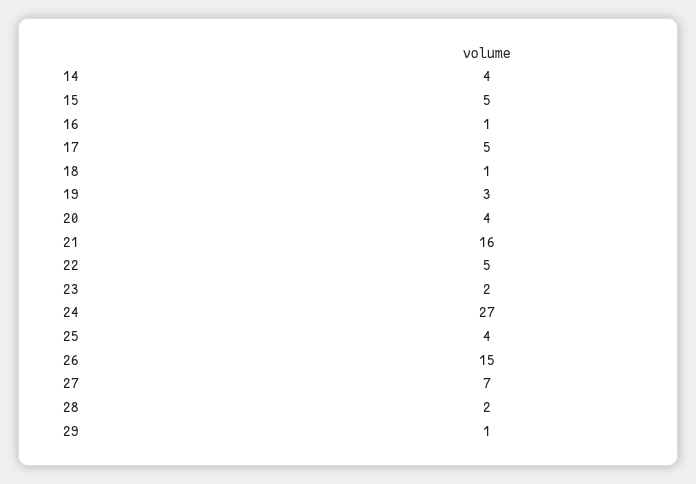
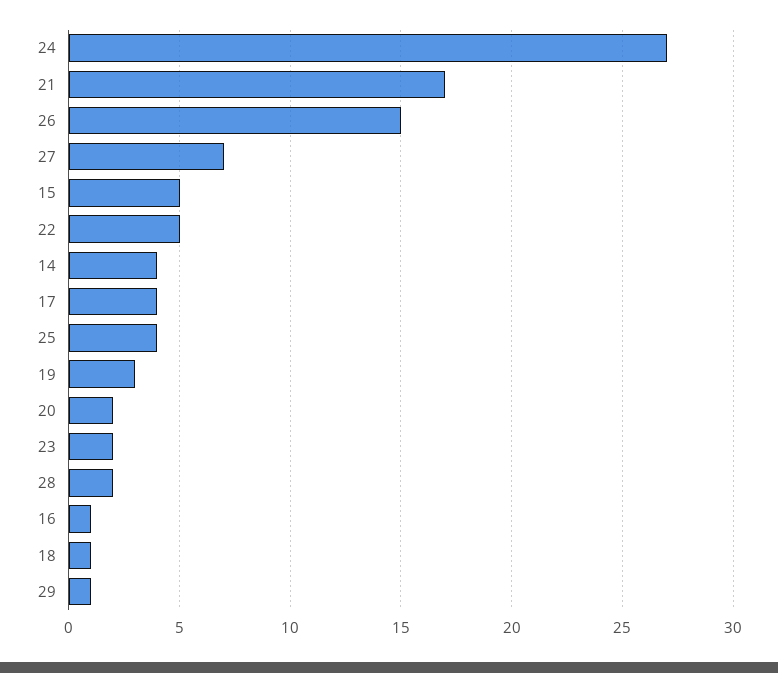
17: 5 -> 4
20: 4 -> 2
21: 16 -> 17

